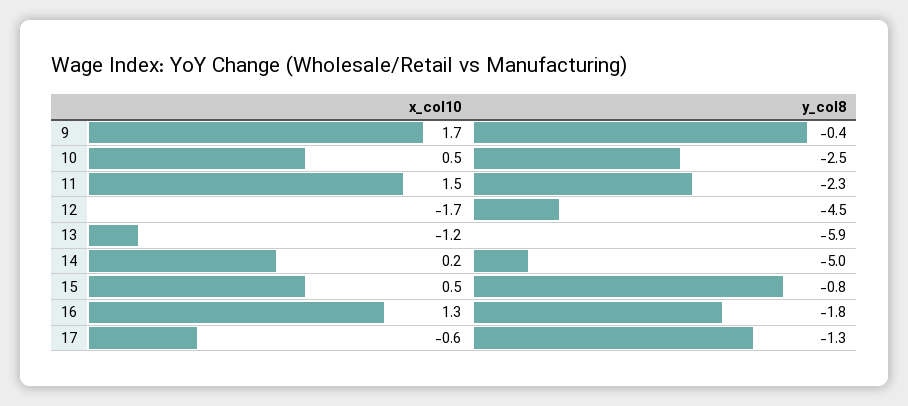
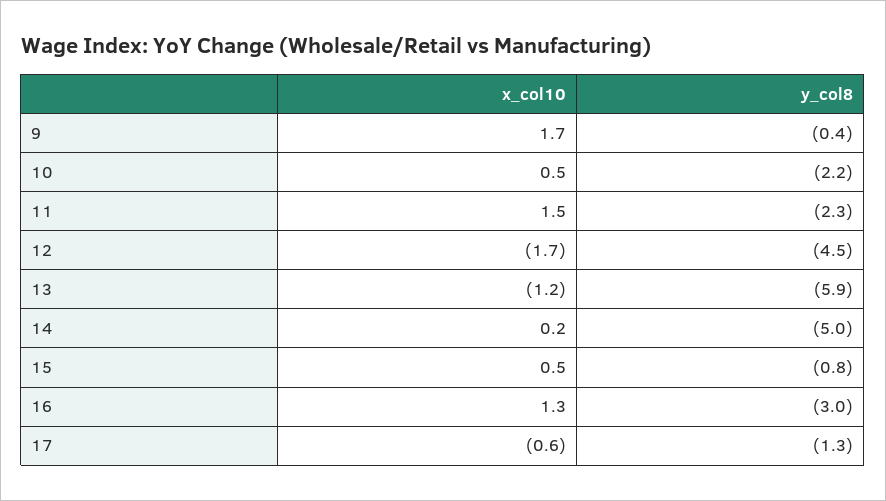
y_col8, 10: -2.5 -> -2.2
y_col8, 16: -1.8 -> -3

